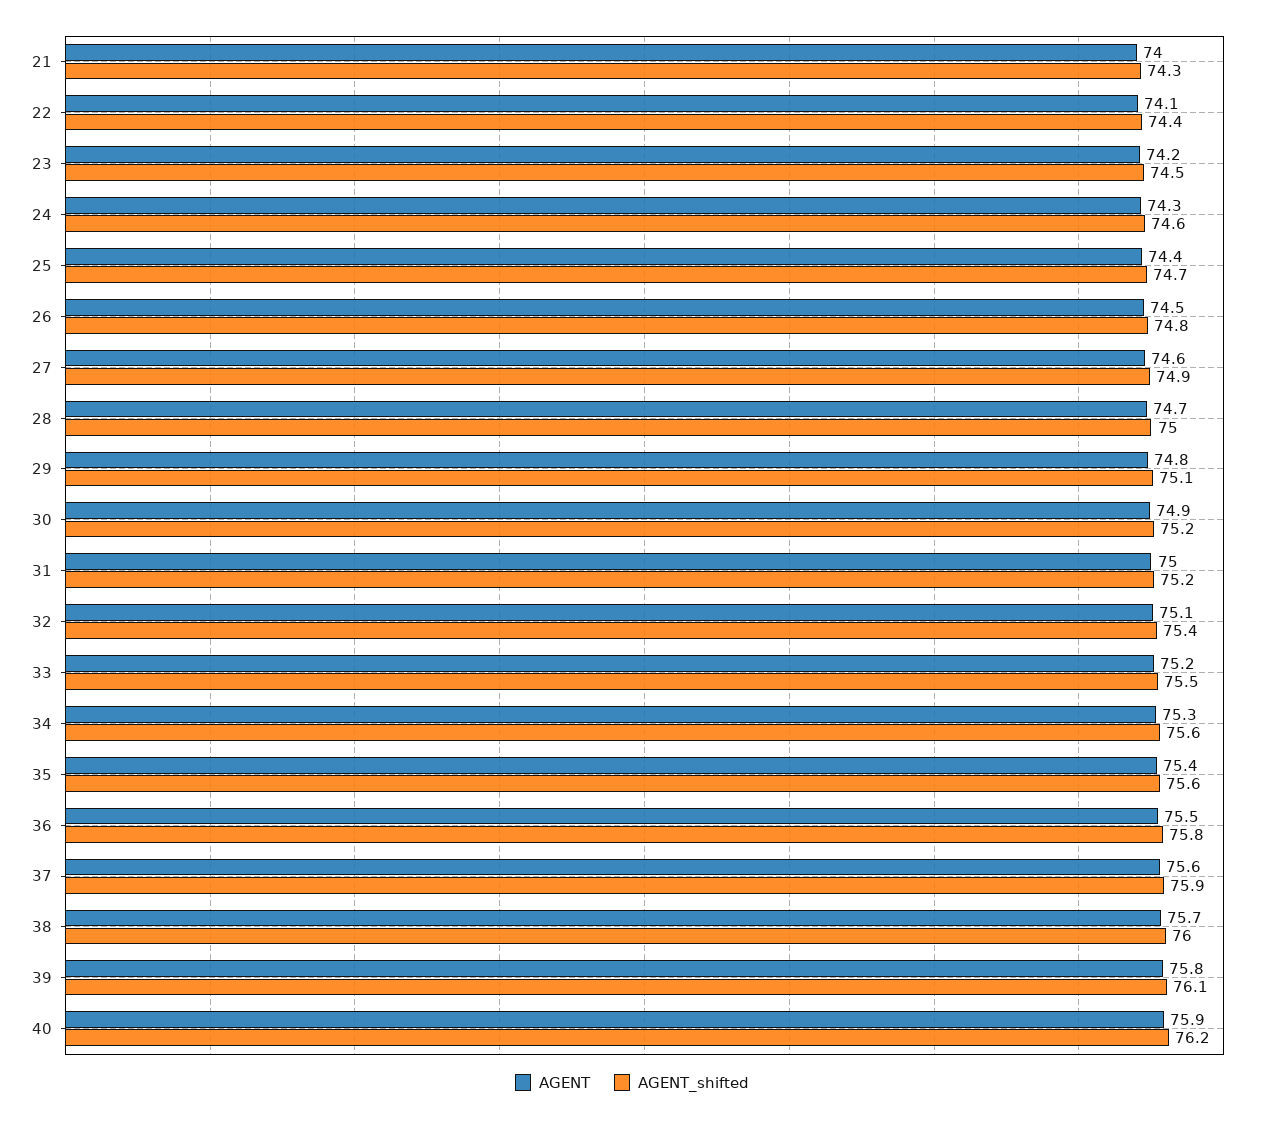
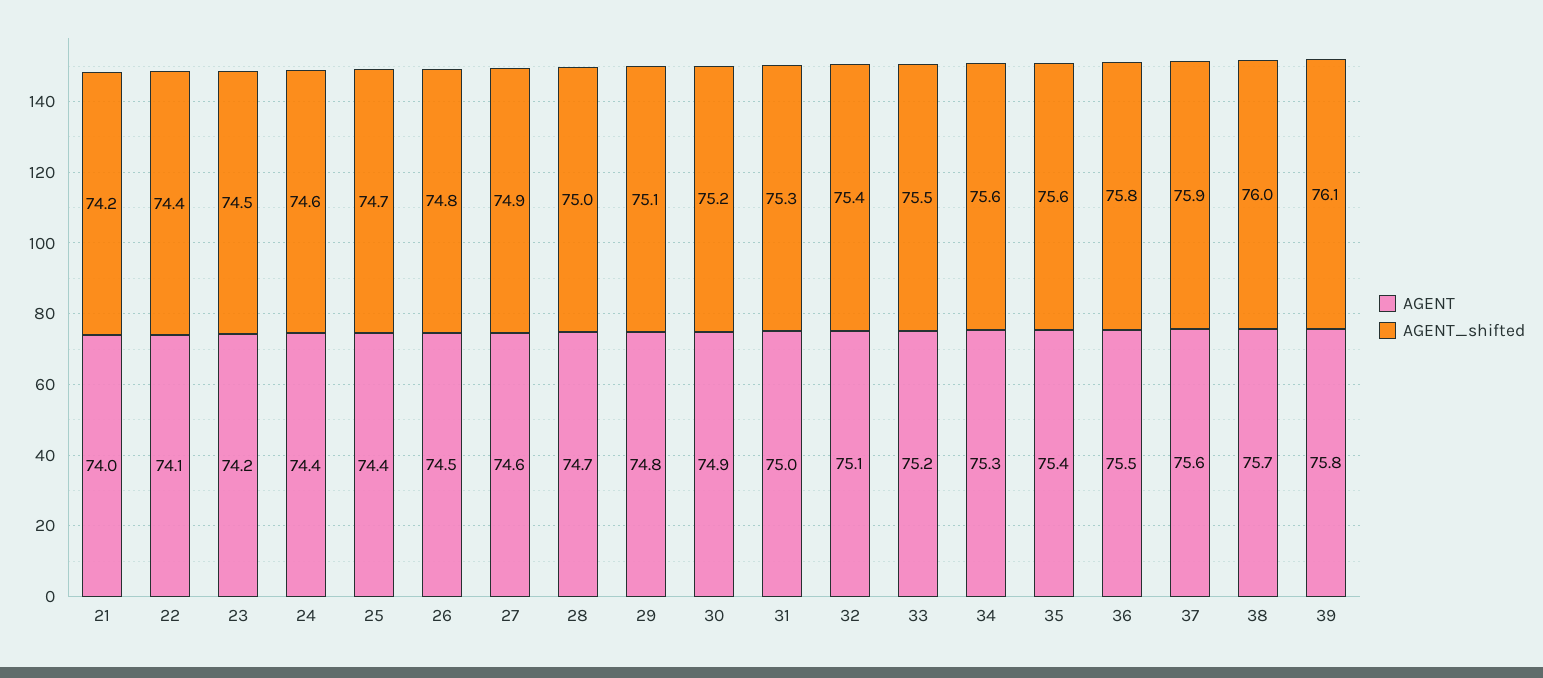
AGENT_shifted, 21: 74.3 -> 74.2
AGENT, 24: 74.3 -> 74.4
AGENT_shifted, 31: 75.2 -> 75.3
AGENT, 40: 75.9 -> none
AGENT_shifted, 40: 76.2 -> none

